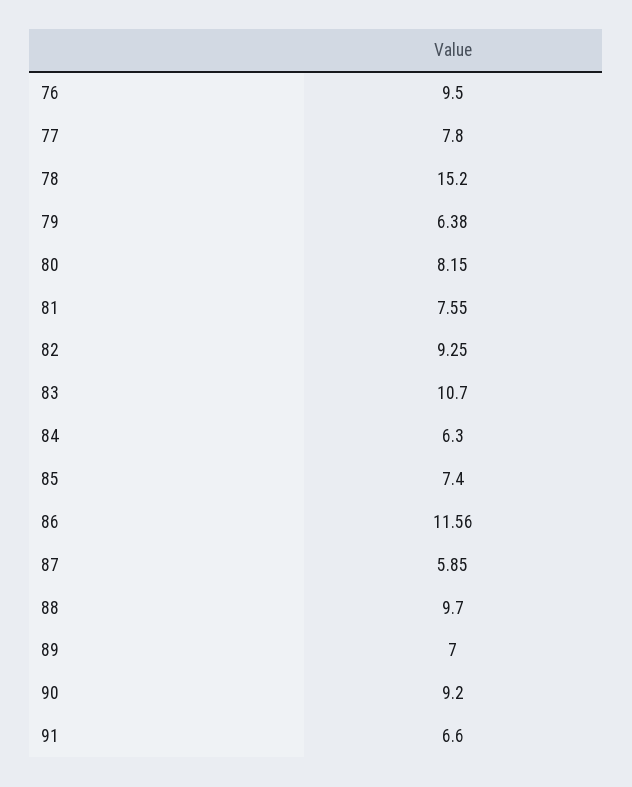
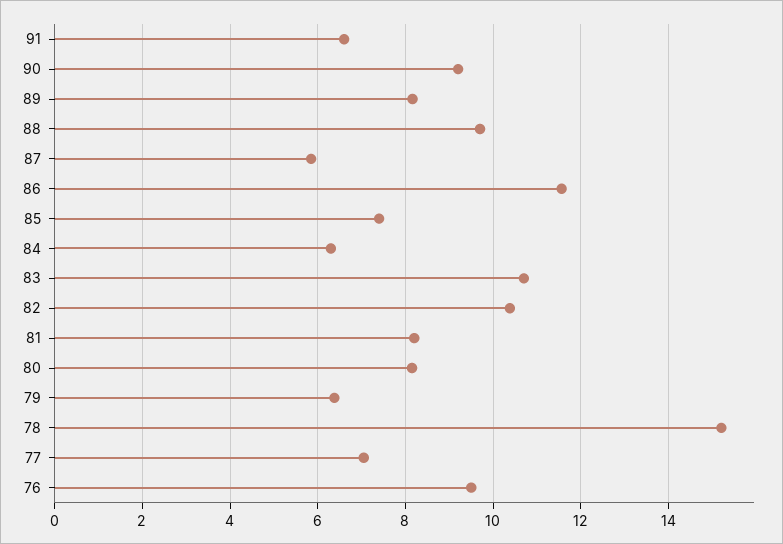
77: 7.8 -> 7
81: 7.55 -> 8.2
82: 9.25 -> 10.4
89: 7 -> 8.2

